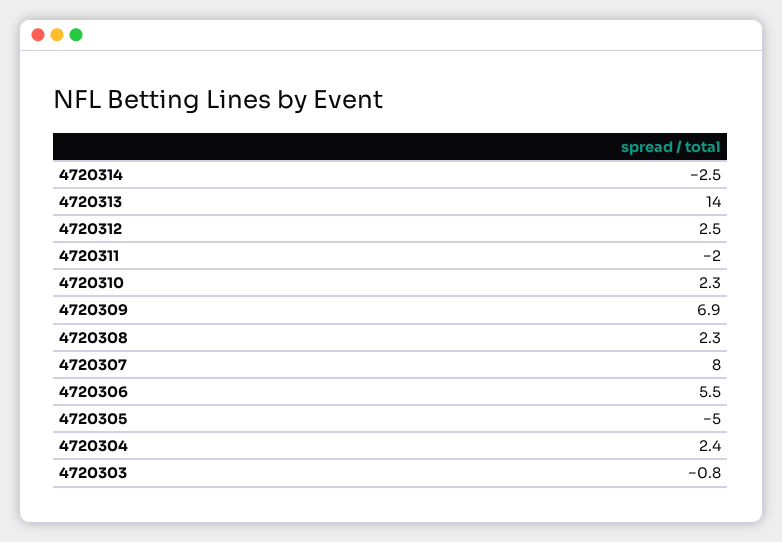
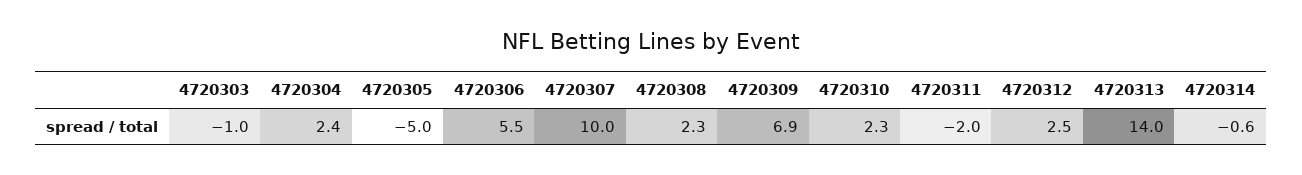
4720314: -2.5 -> -0.6
4720307: 8 -> 10
4720303: -0.8 -> -1

